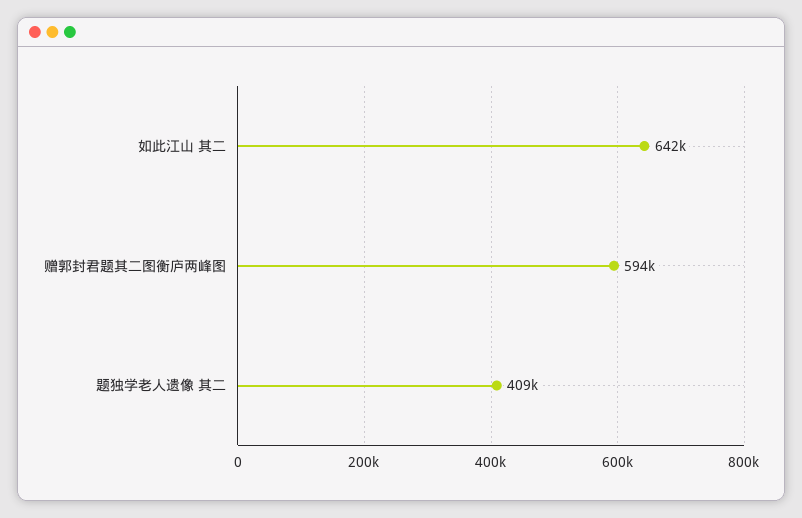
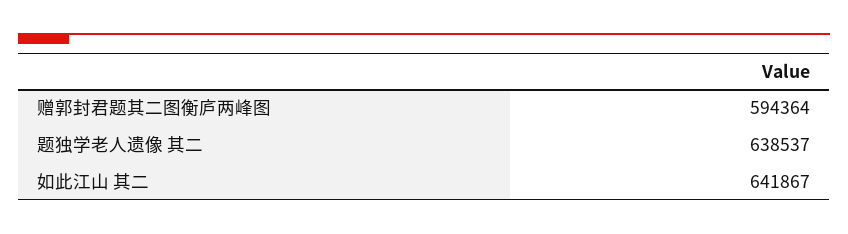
题独学老人遗像 其二: 409000 -> 638537

